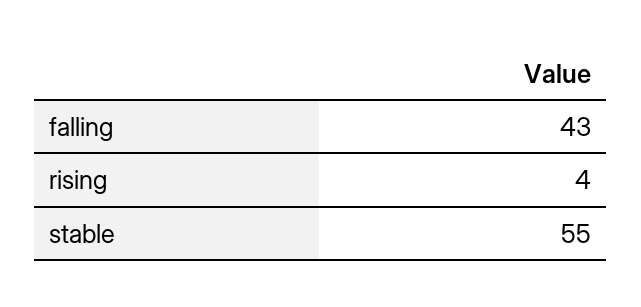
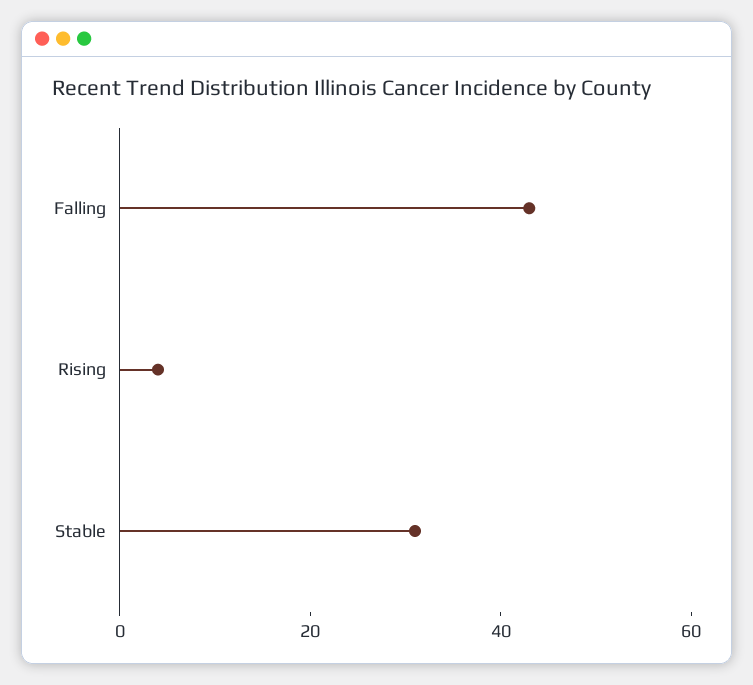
stable: 55 -> 30

